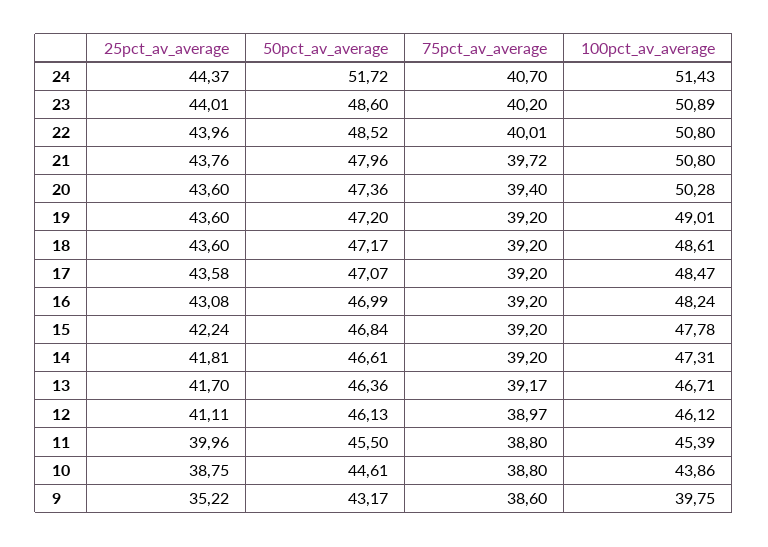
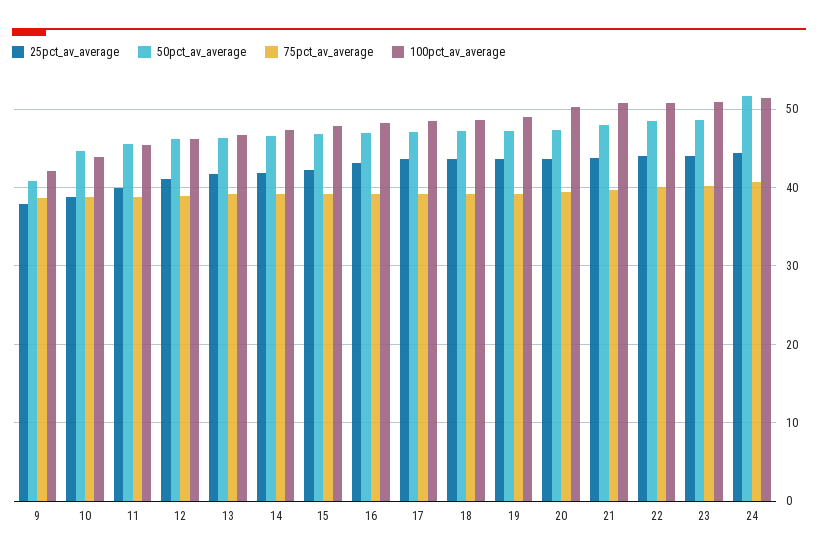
25pct_av_average, 9: 35.22 -> 38
50pct_av_average, 9: 43.17 -> 41
100pct_av_average, 9: 39.75 -> 42

